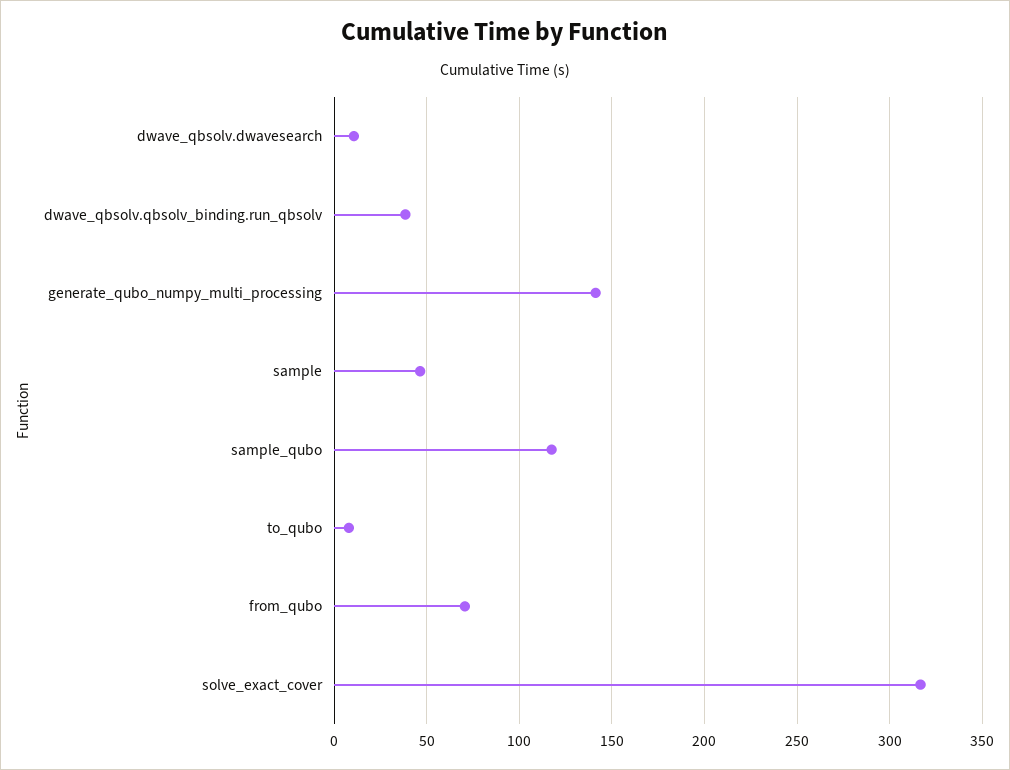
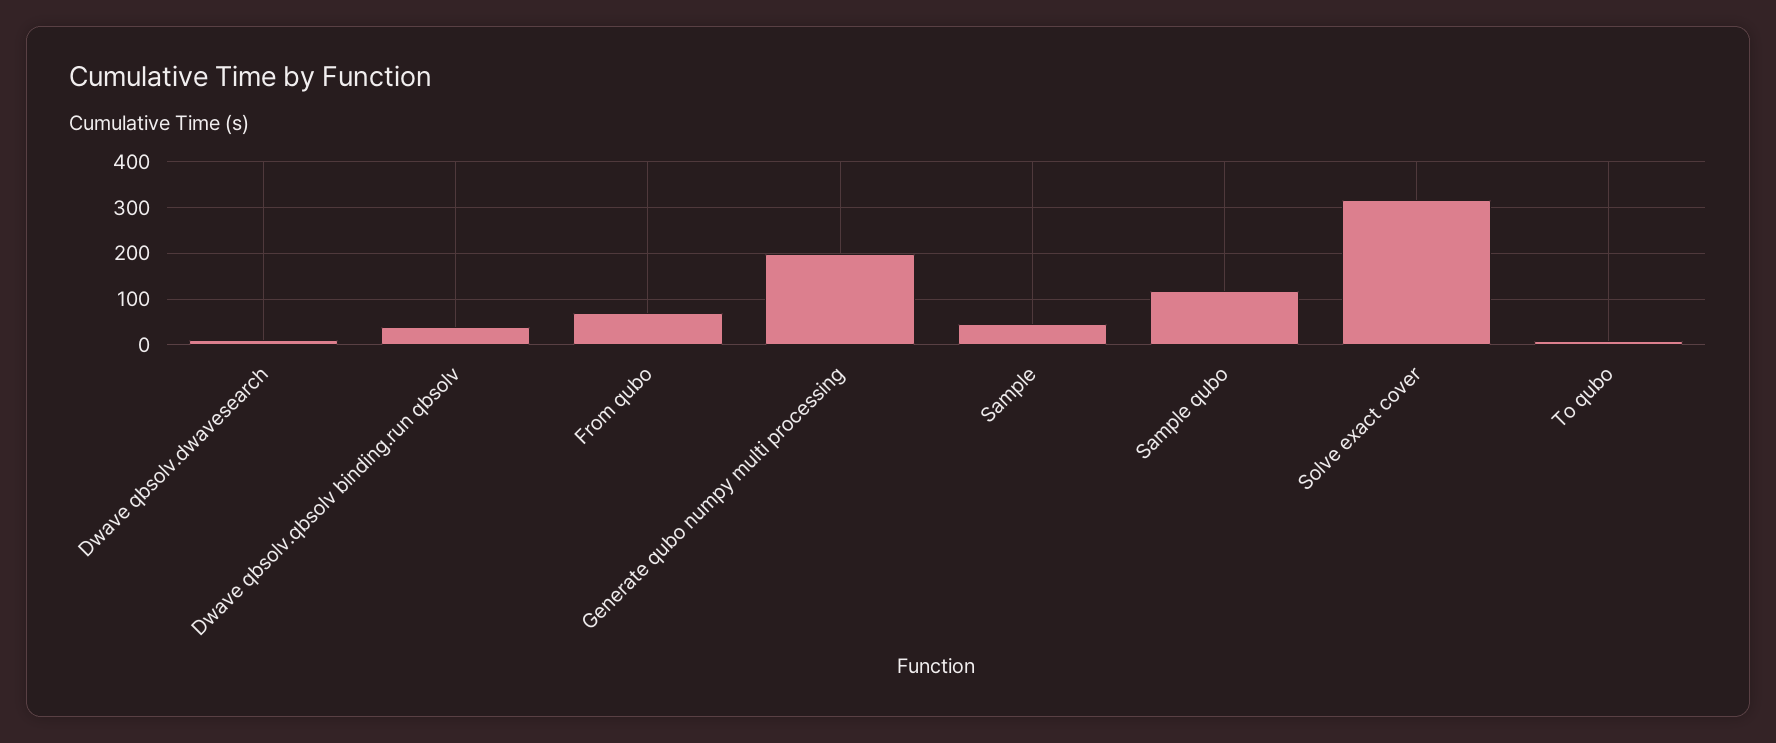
generate_qubo_numpy_multi_processing: 140 -> 200

